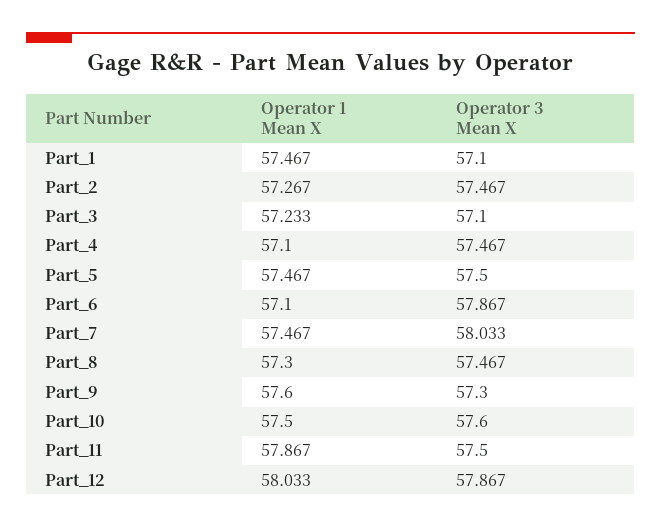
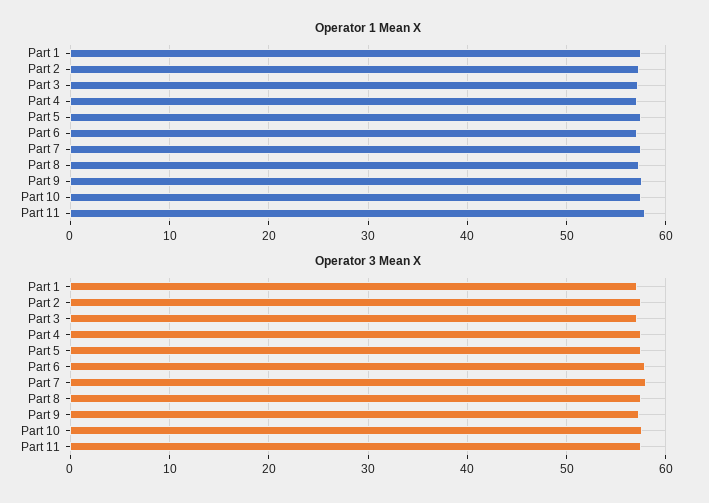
Operator 1 Mean X, Part_12: 58.033 -> none
Operator 3 Mean X, Part_12: 57.867 -> none

